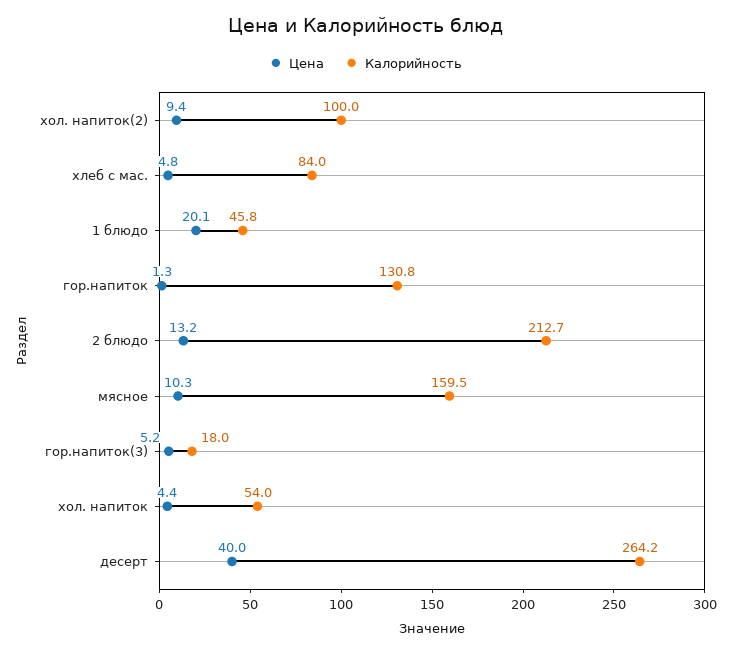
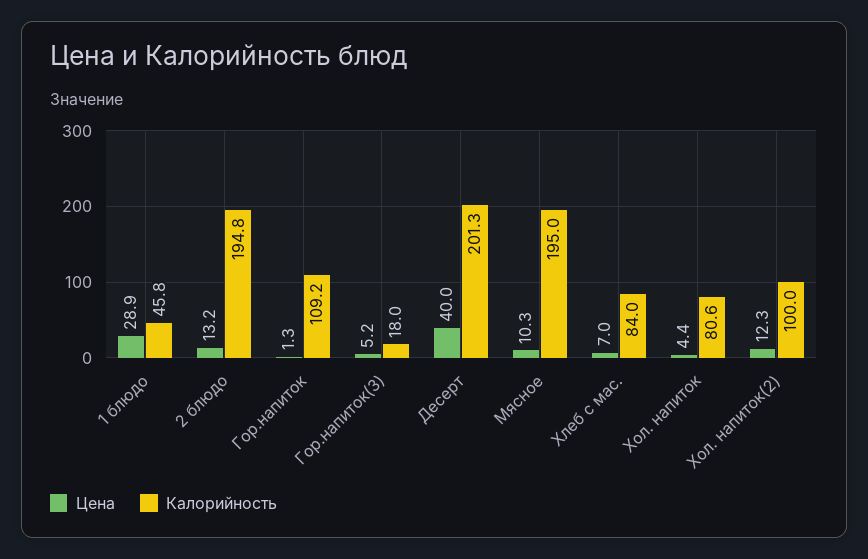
Цена, хол. напиток(2): 9.4 -> 12.3
Цена, хлеб с мас.: 4.8 -> 7
Цена, 1 блюдо: 20.1 -> 28.9
Калорийность, гор.напиток: 130.8 -> 109.2
Калорийность, 2 блюдо: 212.7 -> 194.8
Калорийность, мясное: 159.5 -> 195
Калорийность, хол. напиток: 54 -> 80.6
Калорийность, десерт: 264.2 -> 201.3

